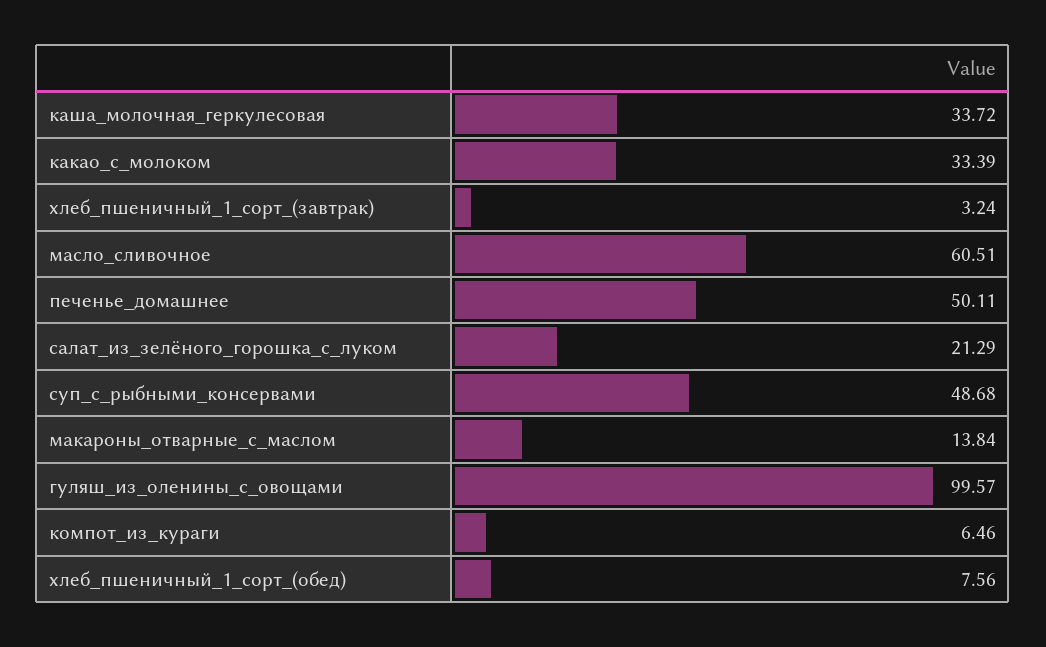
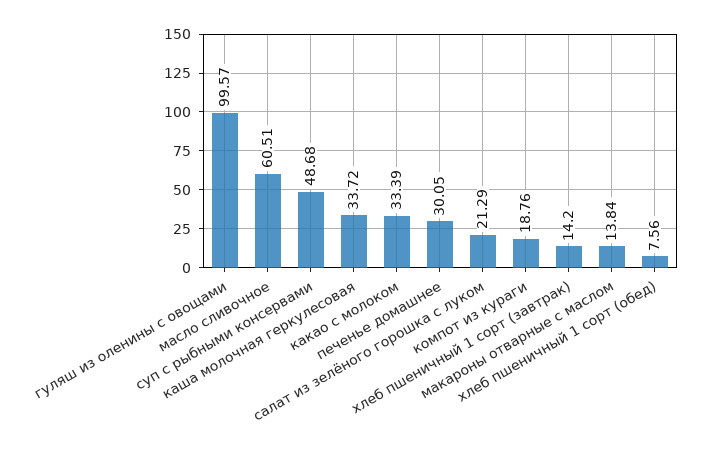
хлеб_пшеничный_1_сорт_(завтрак): 3.24 -> 14.2
печенье_домашнее: 50.11 -> 30.05
компот_из_кураги: 6.46 -> 18.76

